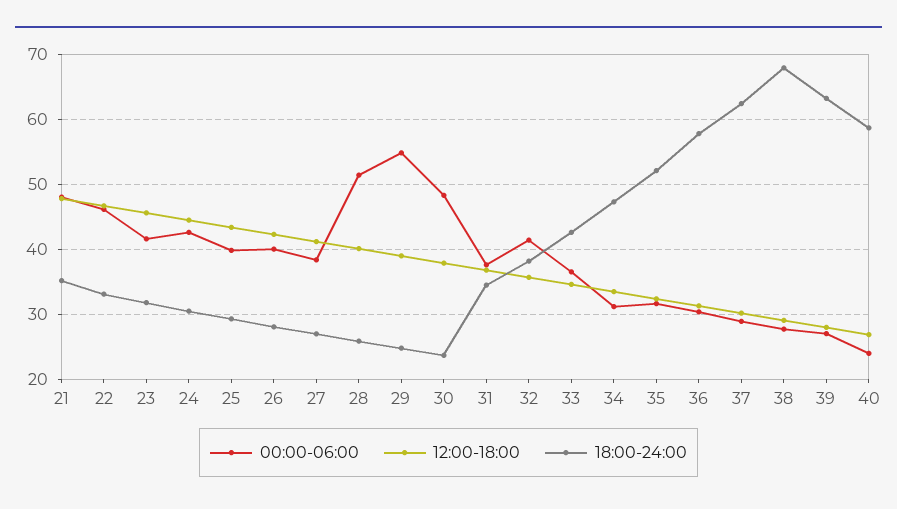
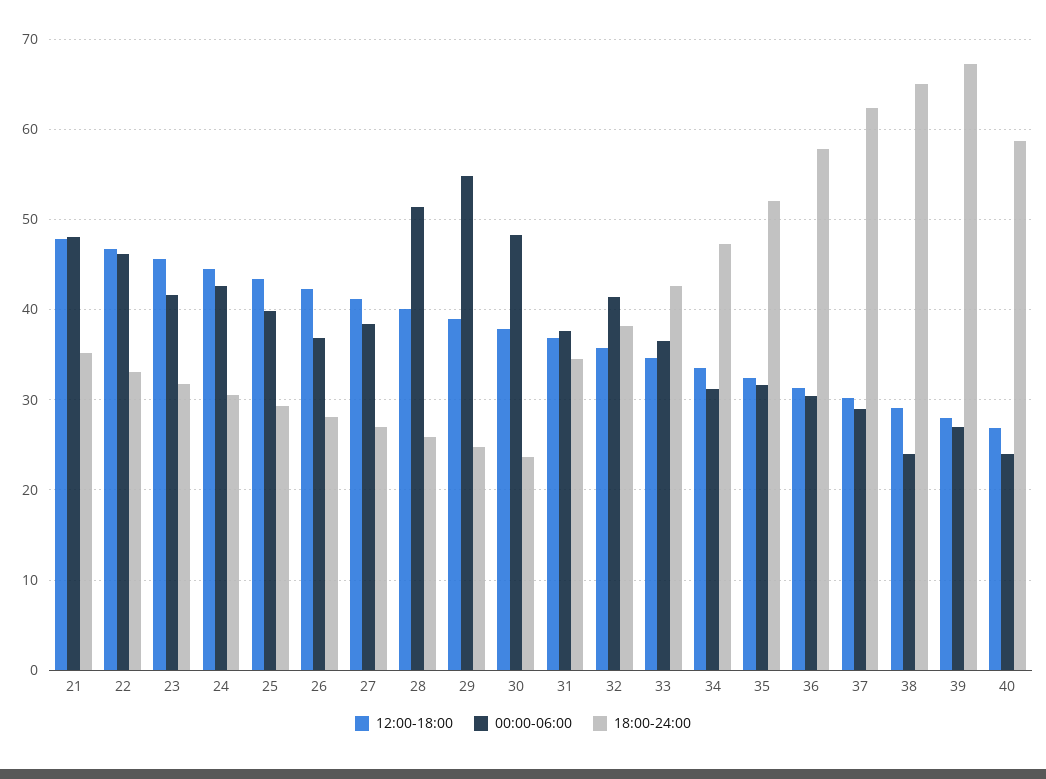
00:00-06:00, 26: 40 -> 37
00:00-06:00, 38: 28 -> 24
18:00-24:00, 38: 68 -> 65
18:00-24:00, 39: 63 -> 67

